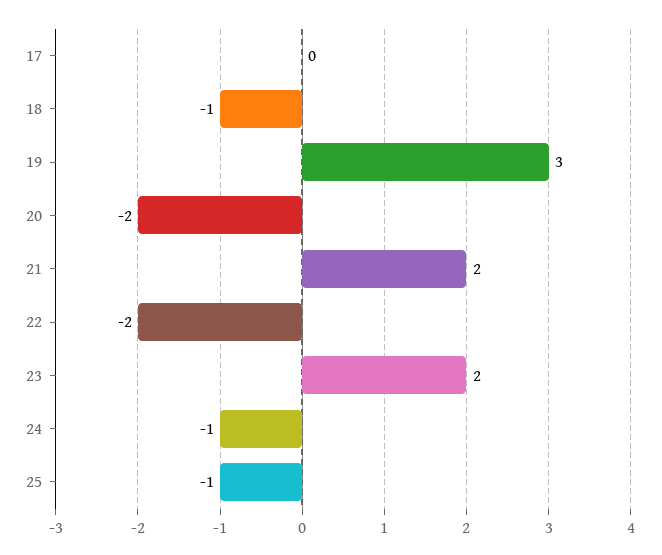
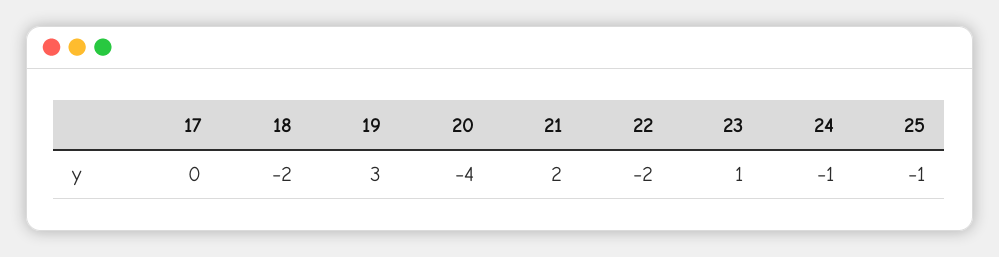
18: -1 -> -2
20: -2 -> -4
23: 2 -> 1

